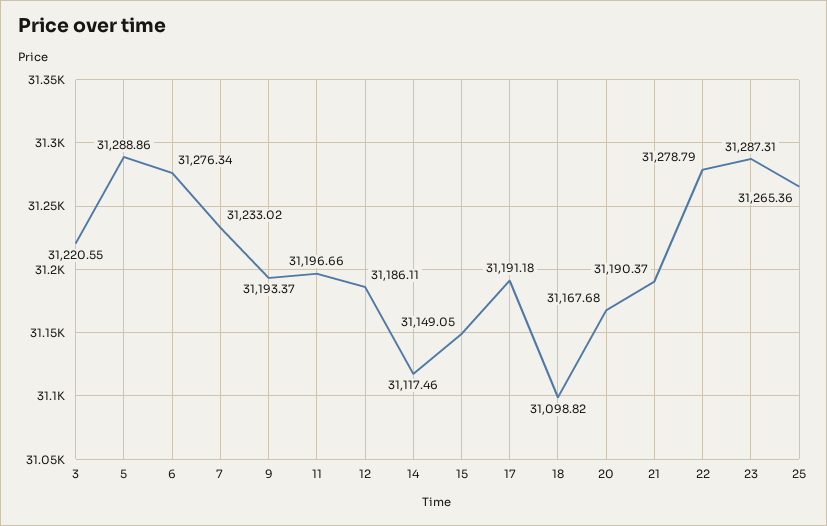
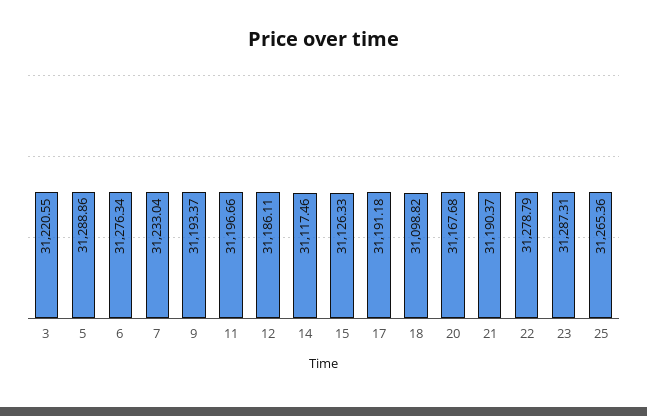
7: 31233.02 -> 31233.04
15: 31149.05 -> 31126.33

